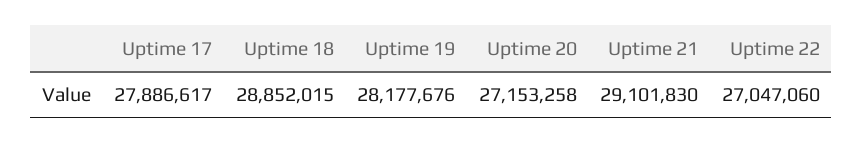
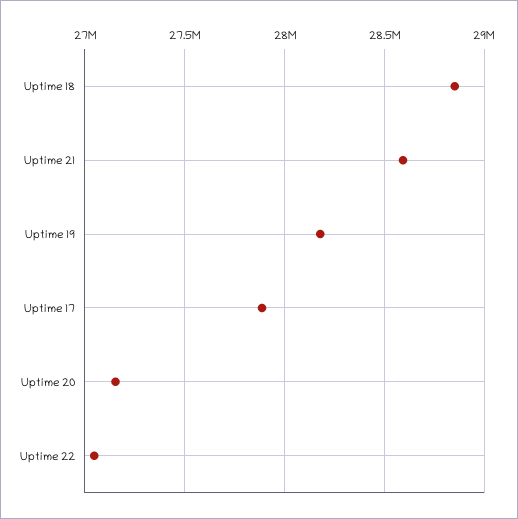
Uptime 21: 29101830 -> 28600000

